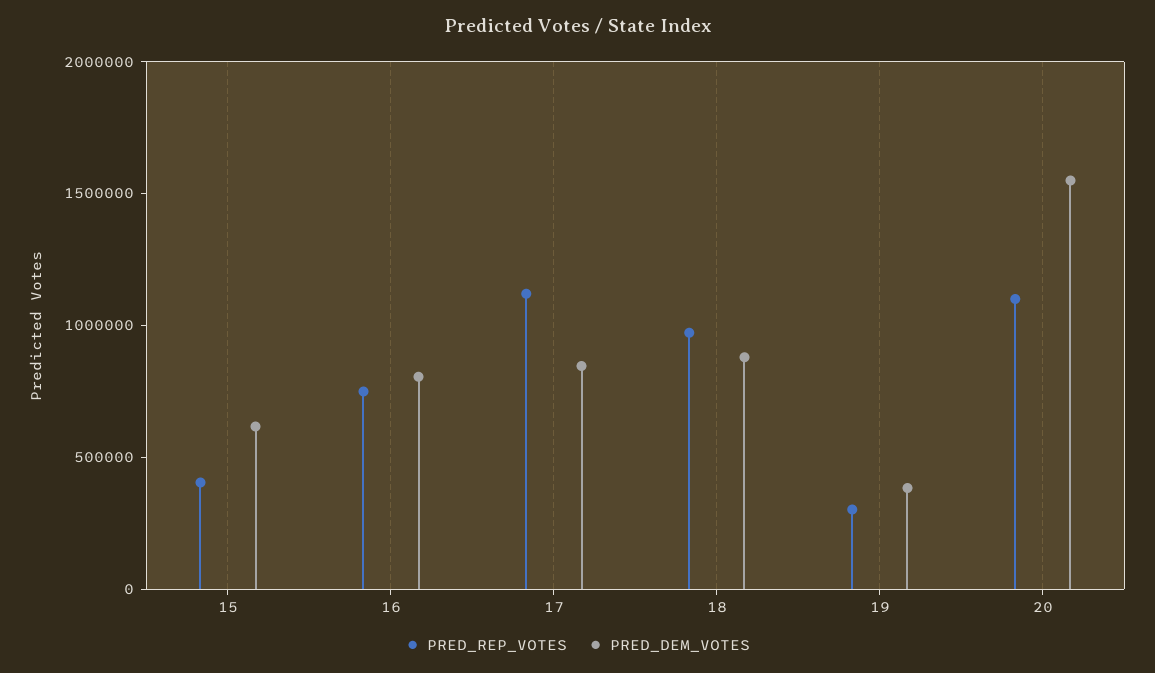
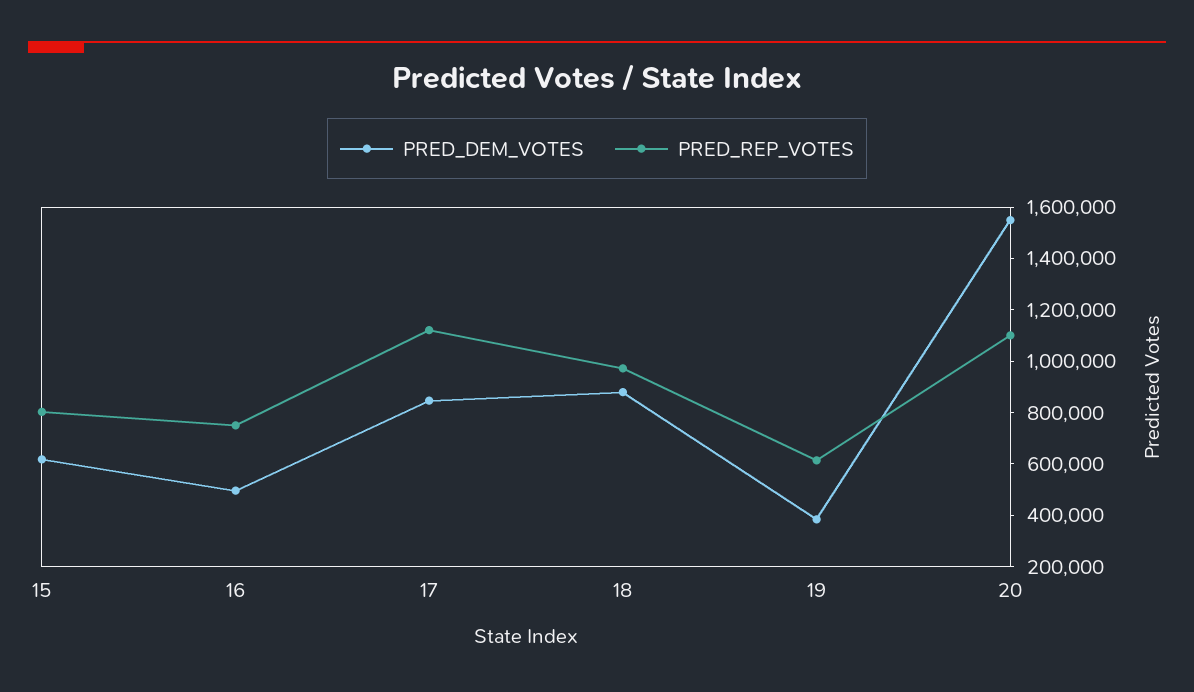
PRED_REP_VOTES, 15: 400000 -> 800000
PRED_DEM_VOTES, 16: 800000 -> 500000
PRED_REP_VOTES, 19: 300000 -> 600000

